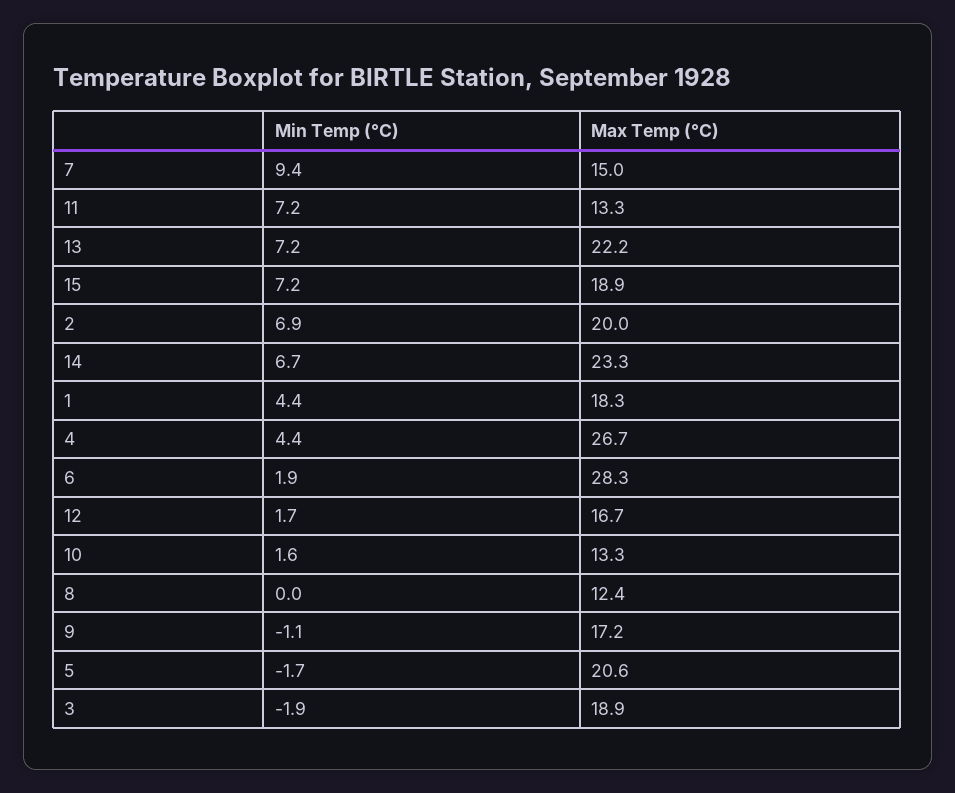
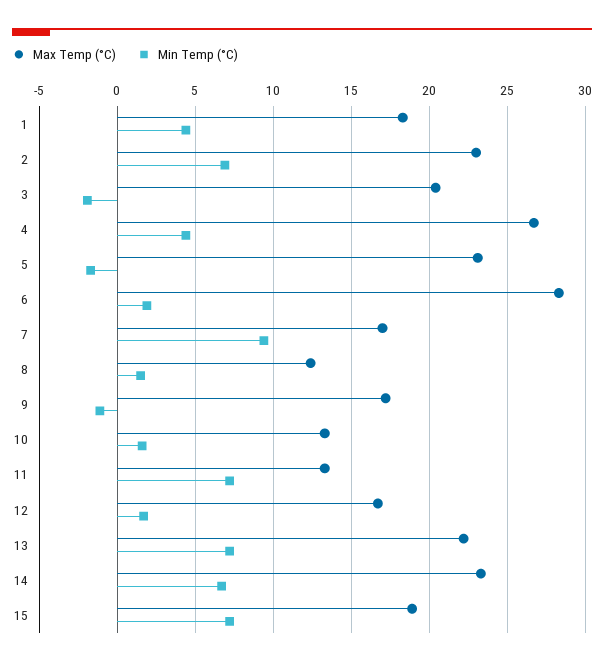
Max Temp (°C), 7: 15 -> 17
Max Temp (°C), 2: 20 -> 23
Min Temp (°C), 8: 0 -> 1.5
Max Temp (°C), 5: 20.6 -> 23
Max Temp (°C), 3: 18.9 -> 20.5

